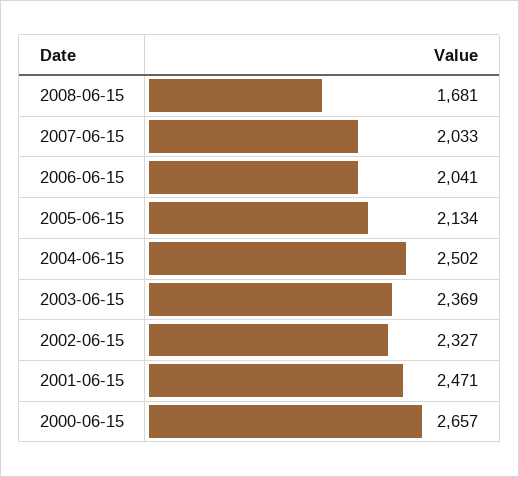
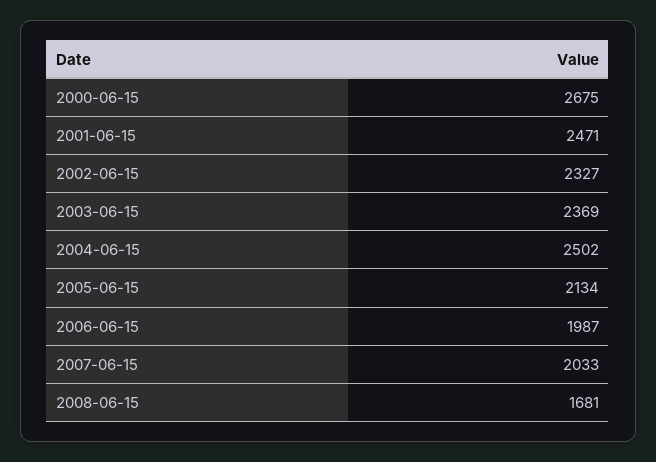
2006-06-15: 2041 -> 1987
2000-06-15: 2657 -> 2675

